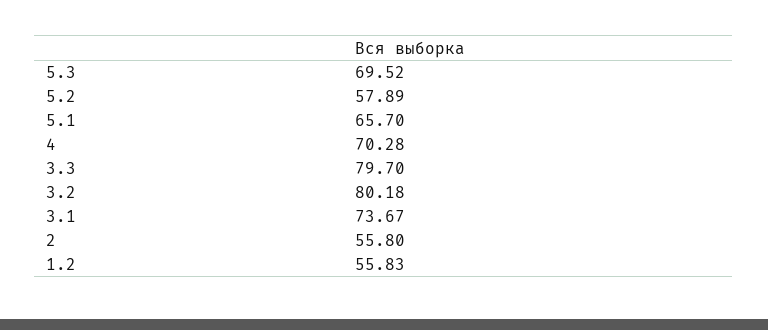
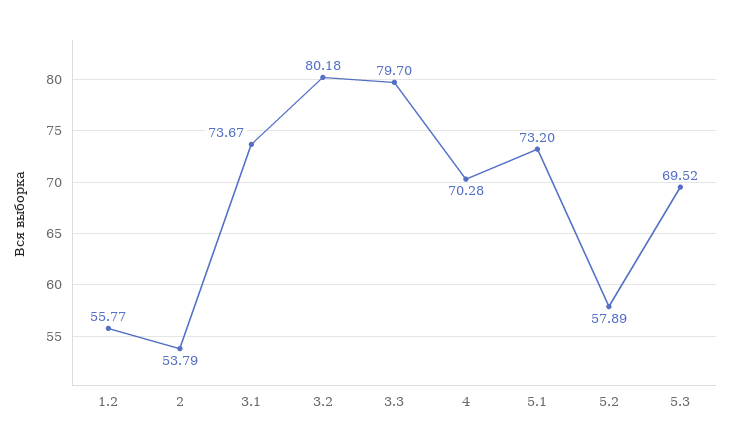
5.1: 65.7 -> 73.2
2: 55.8 -> 53.79
1.2: 55.83 -> 55.77

